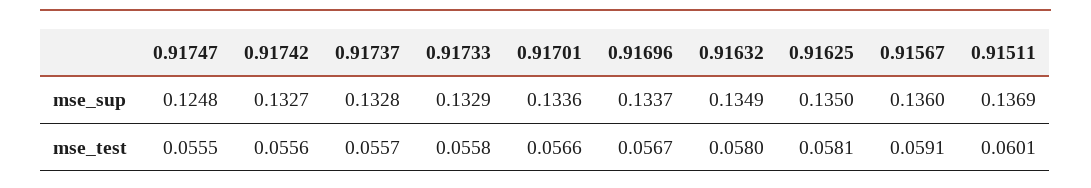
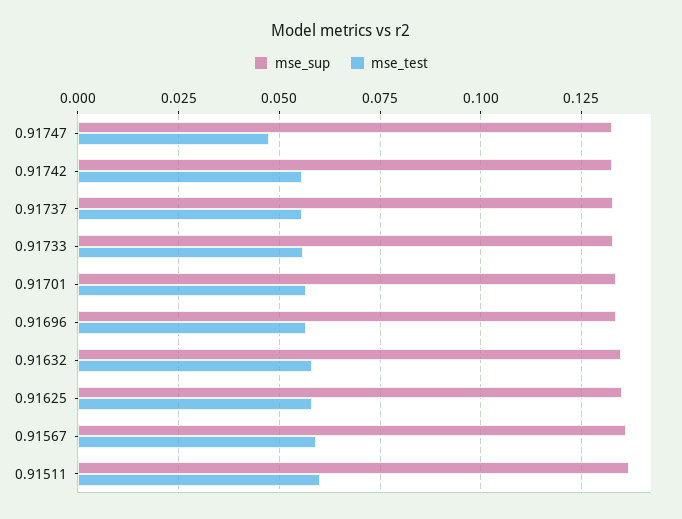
mse_sup, 0.91747: 0.1248 -> 0.1325
mse_test, 0.91747: 0.0555 -> 0.0475

